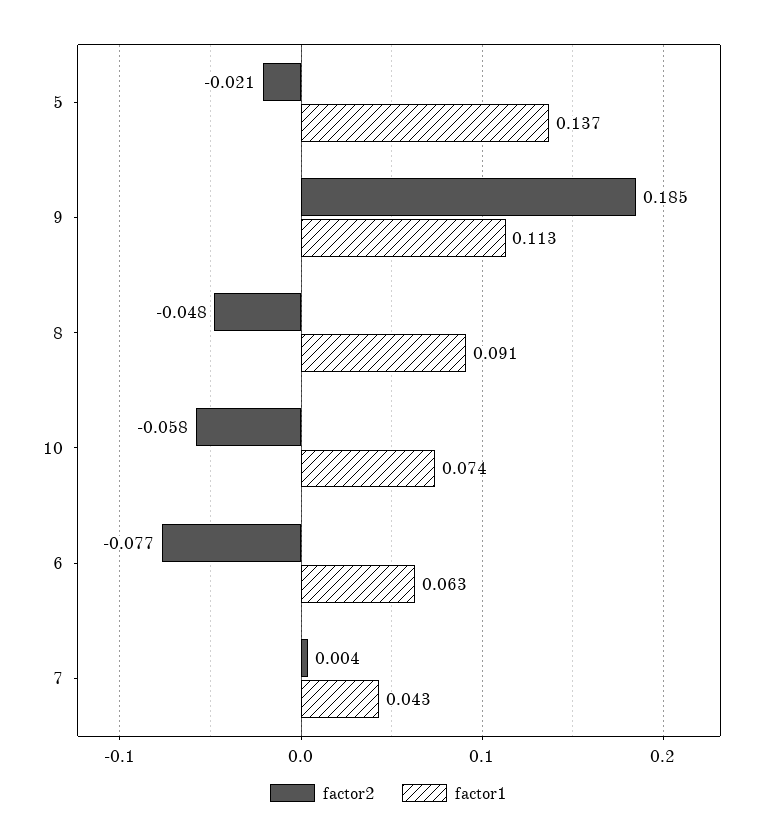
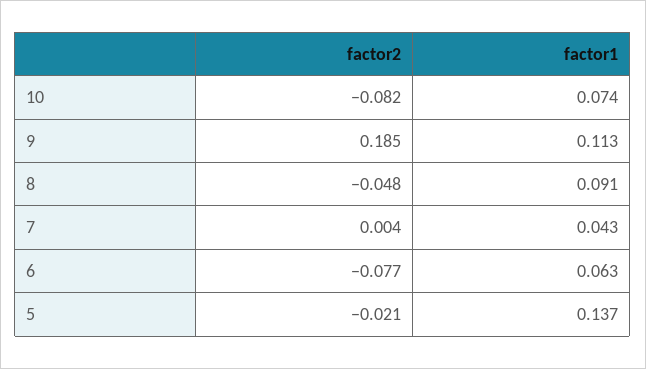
factor2, 10: -0.058 -> -0.082

